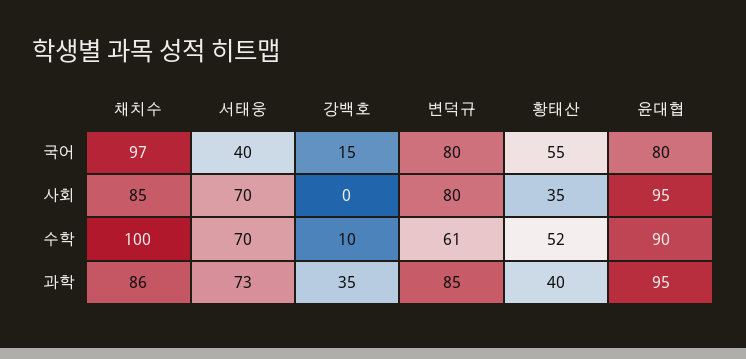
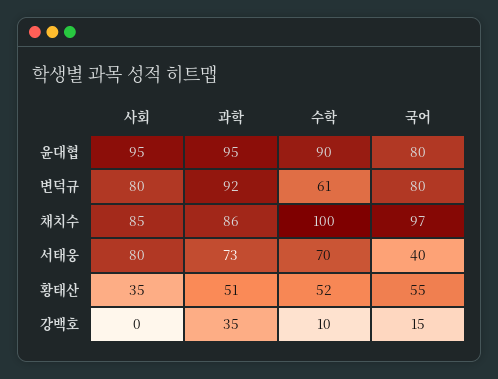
서태웅, 사회: 70 -> 80
변덕규, 과학: 85 -> 92
황태산, 과학: 40 -> 51

